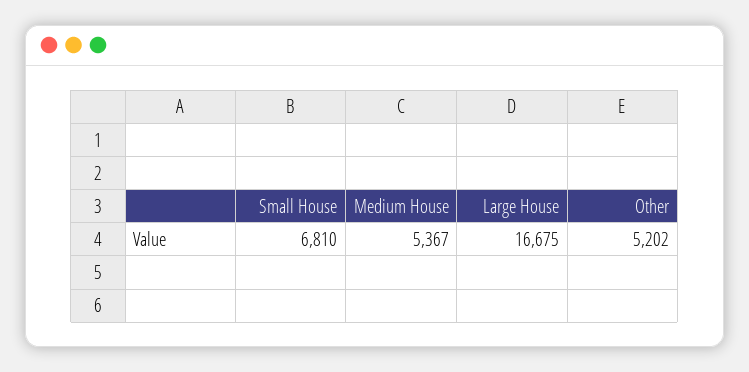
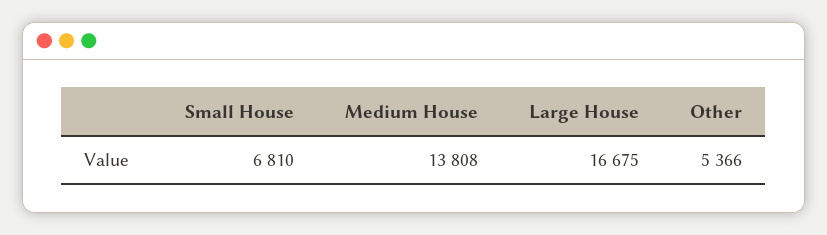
Medium House: 5367 -> 13808
Other: 5202 -> 5366

